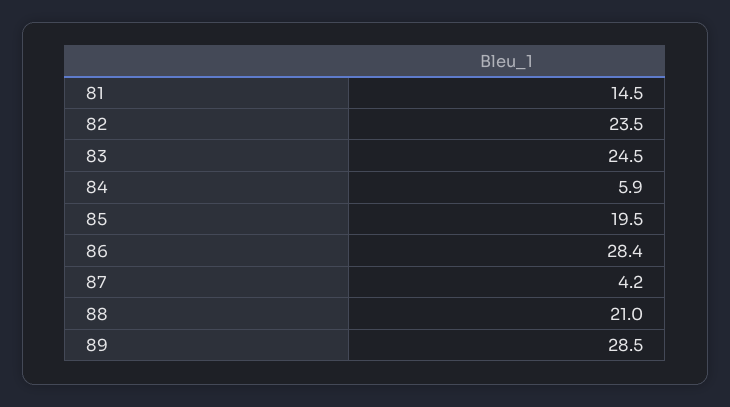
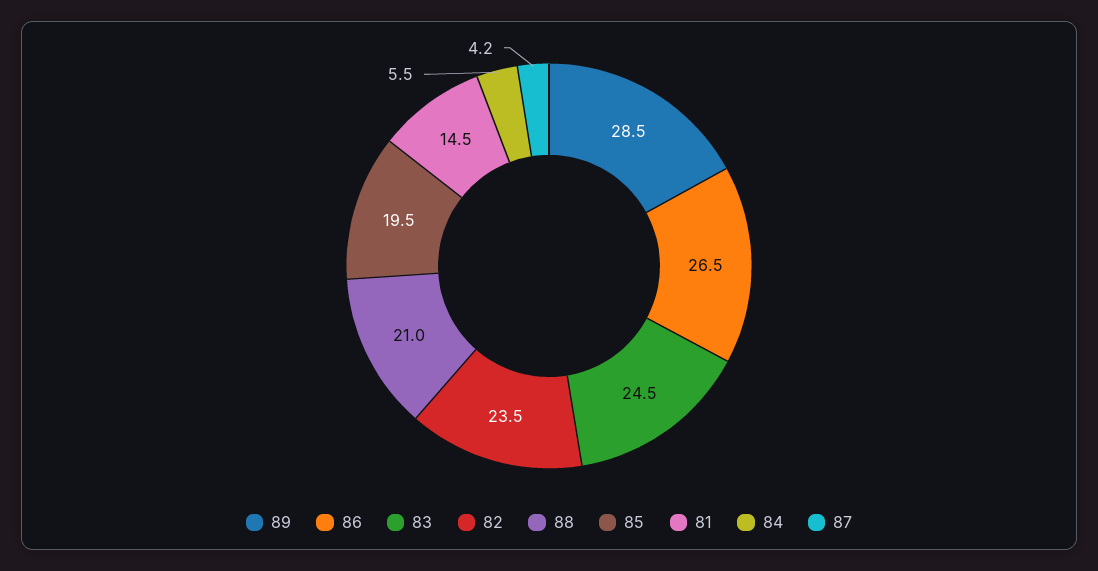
84: 5.9 -> 5.5
86: 28.4 -> 26.5

